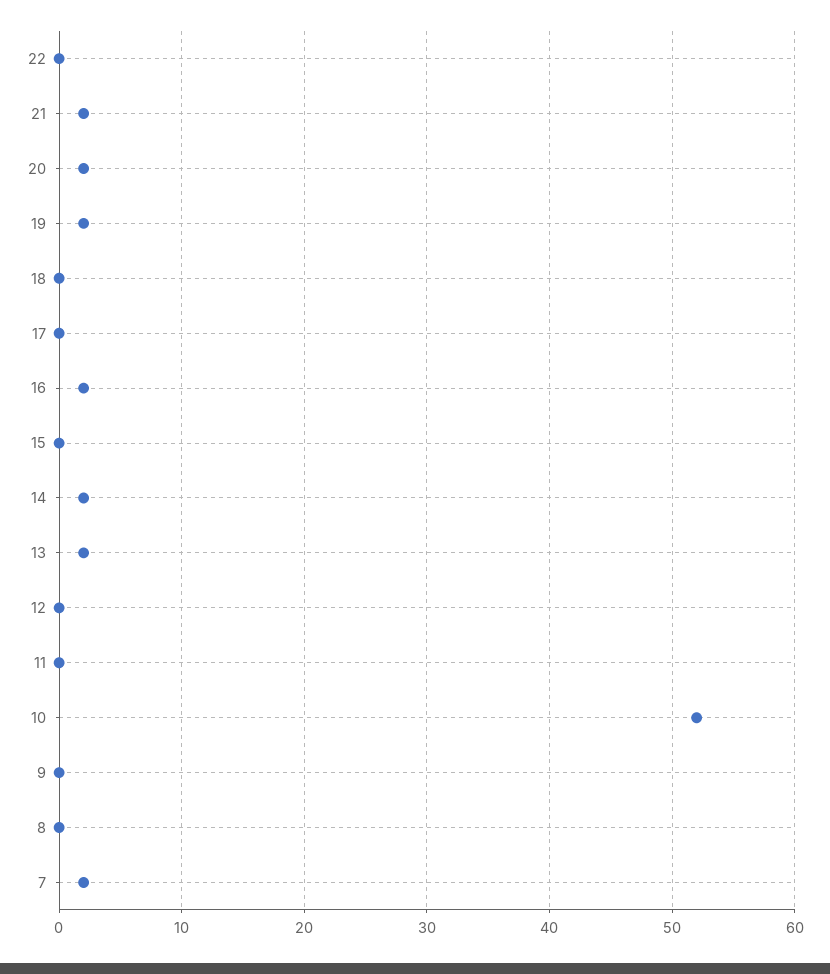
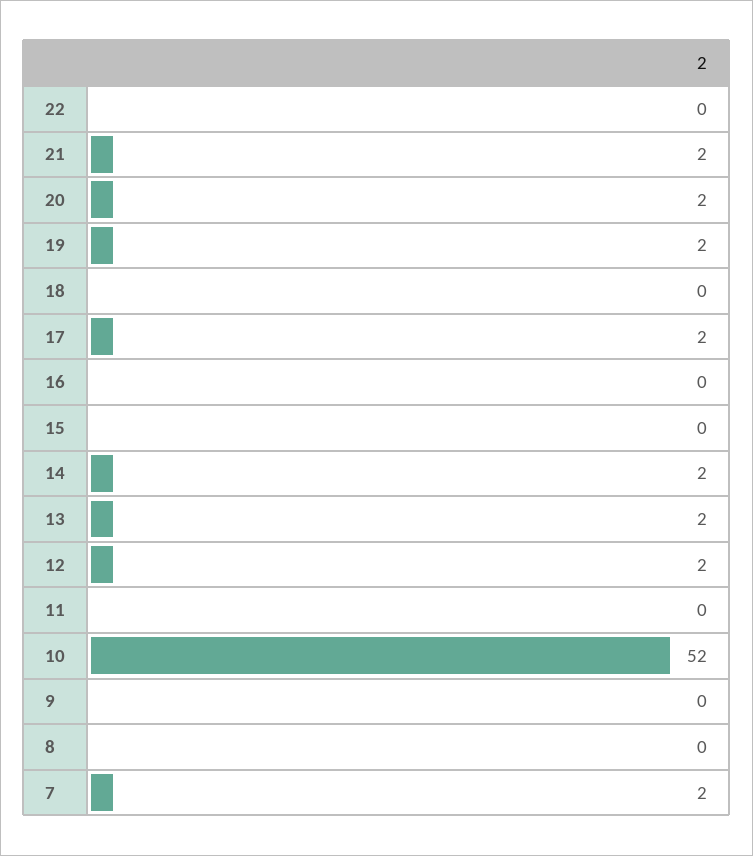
17: 0 -> 2
16: 2 -> 0
12: 0 -> 2

